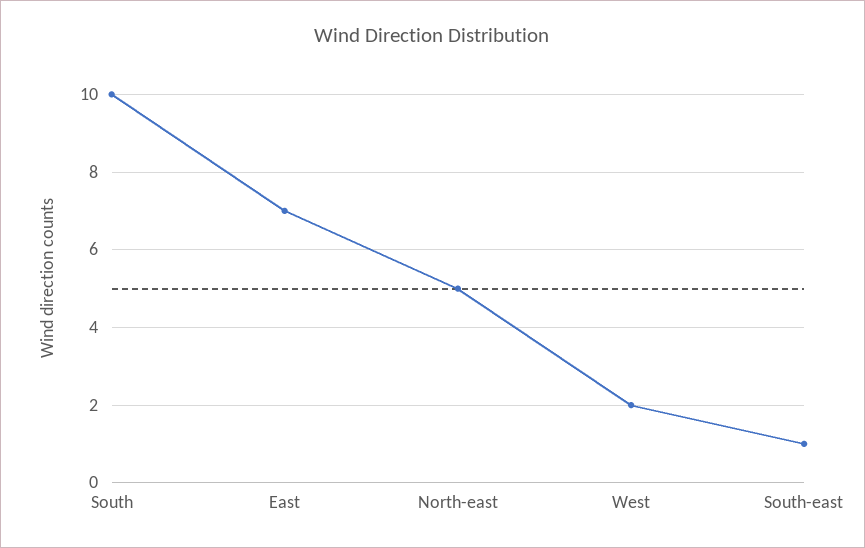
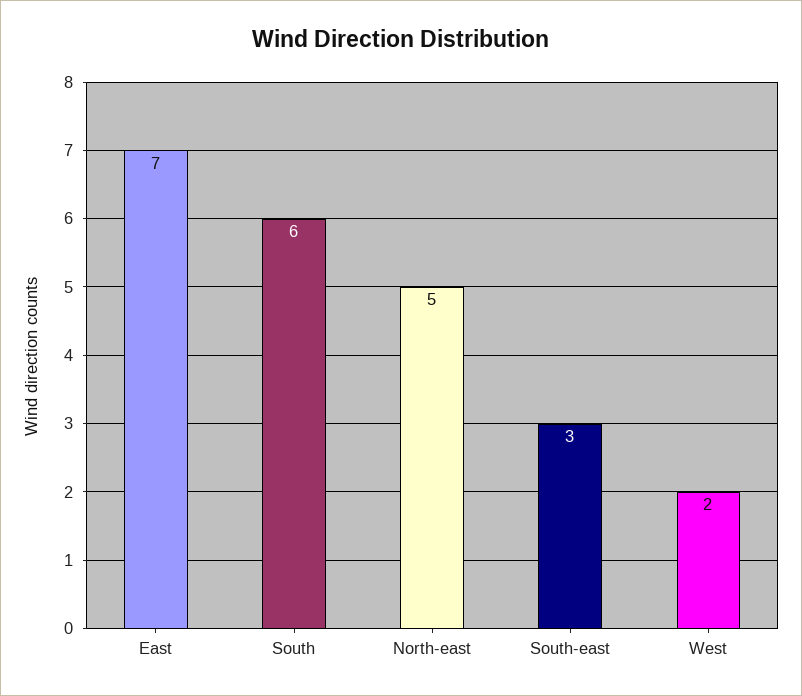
South: 10 -> 6
South-east: 1 -> 3

